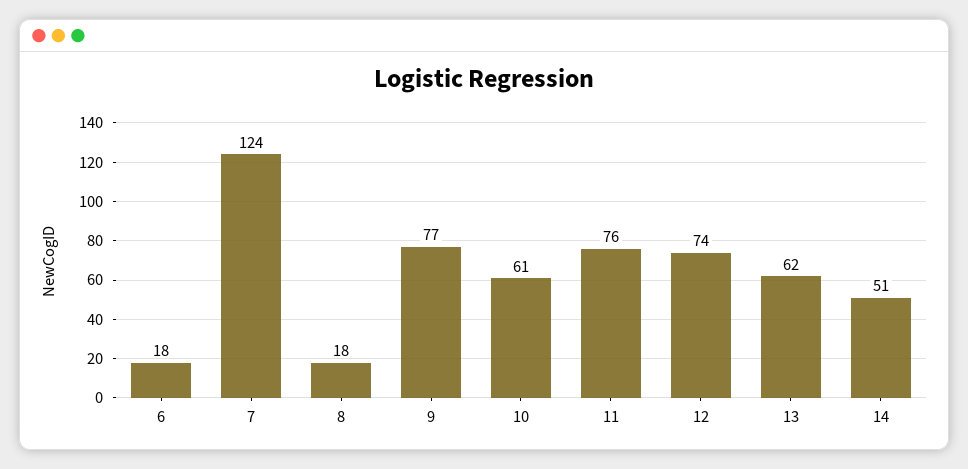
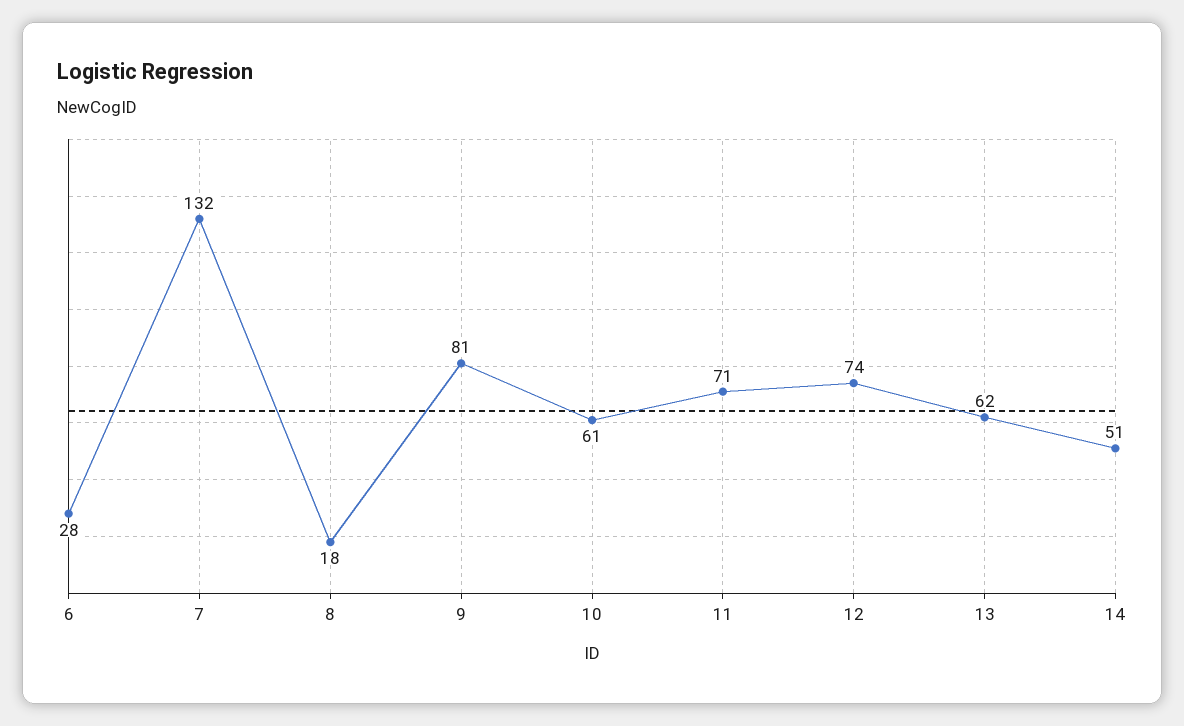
6: 18 -> 28
7: 124 -> 132
9: 77 -> 81
11: 76 -> 71

